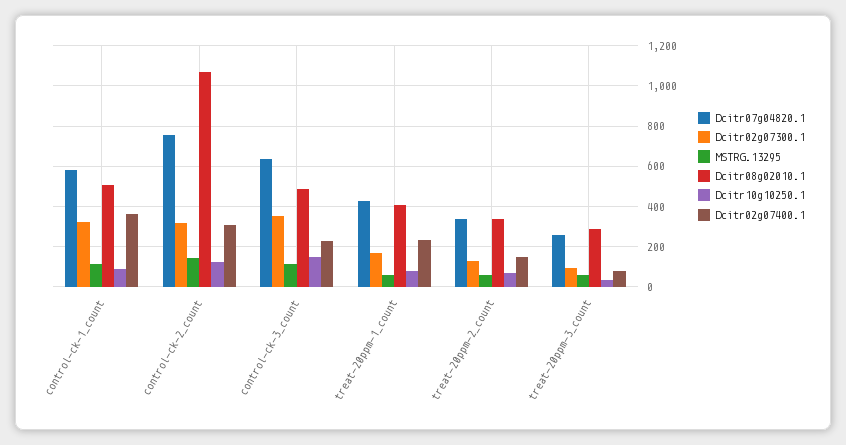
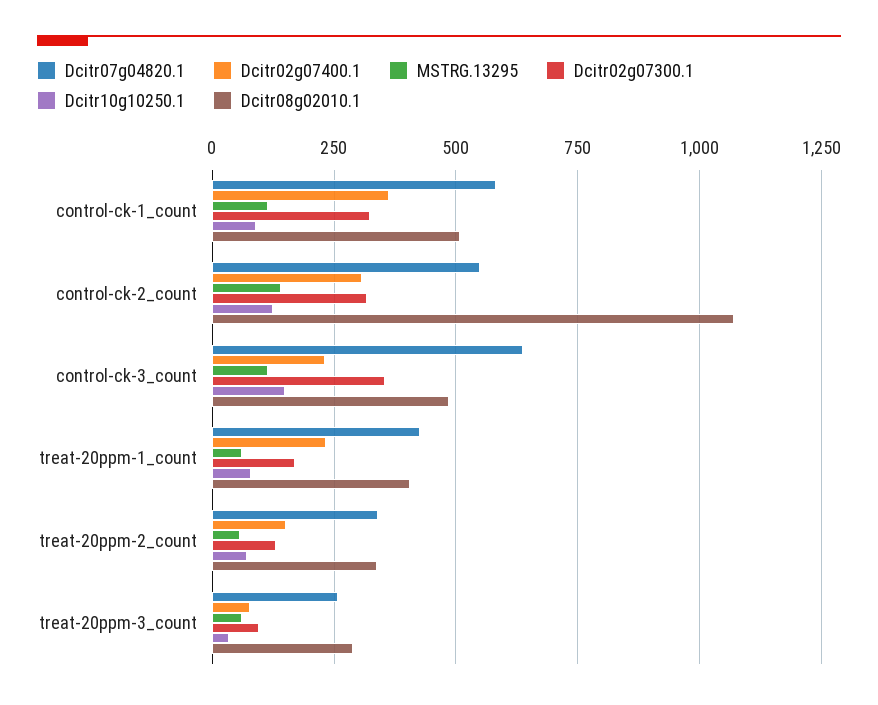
Dcitr07g04820.1, control-ck-2_count: 750 -> 550

